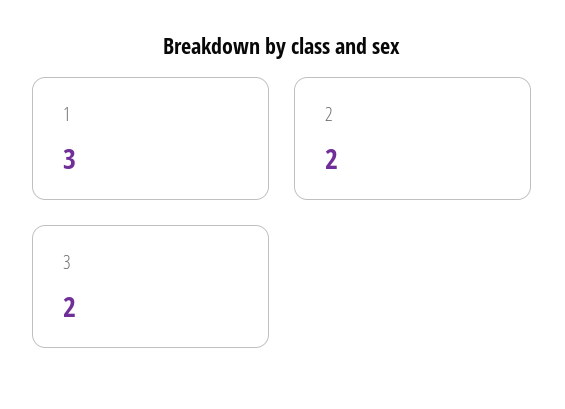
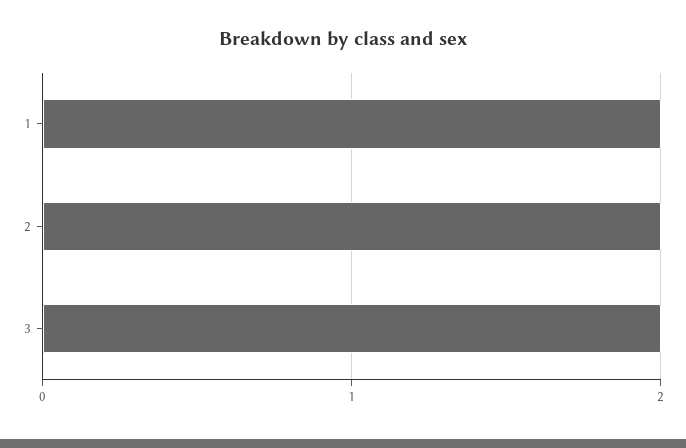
1: 3 -> 2

